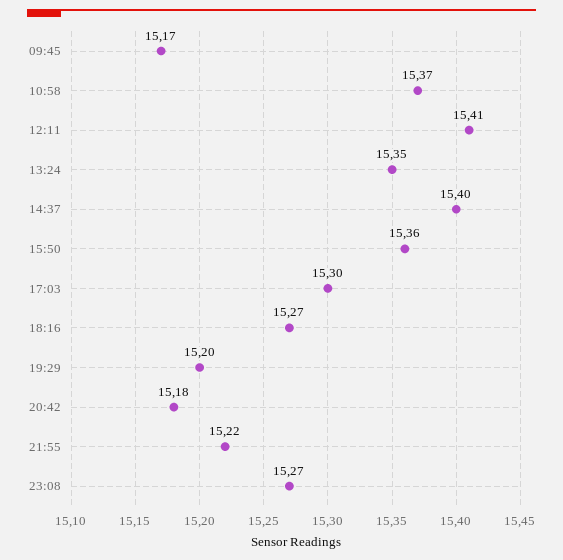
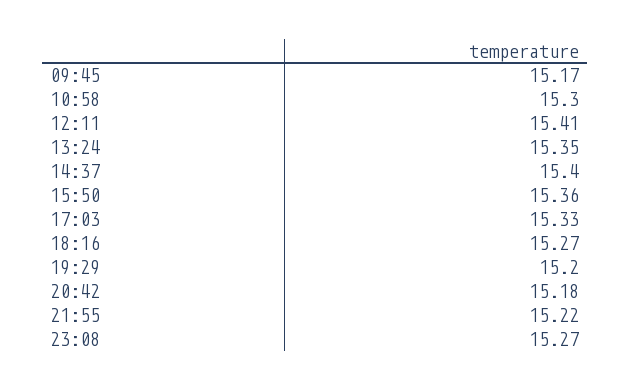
10:58: 15.37 -> 15.3
17:03: 15.3 -> 15.33

